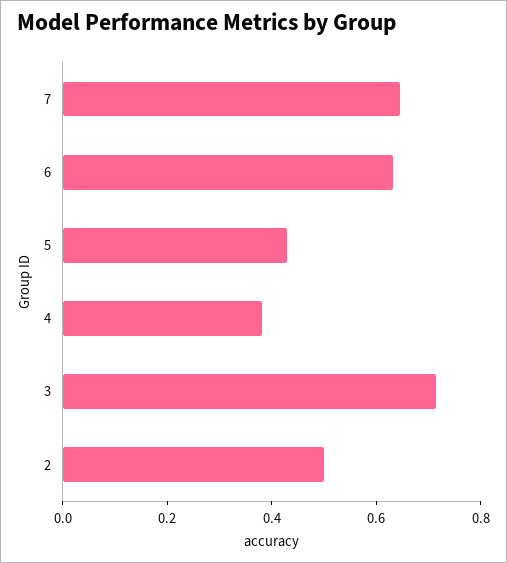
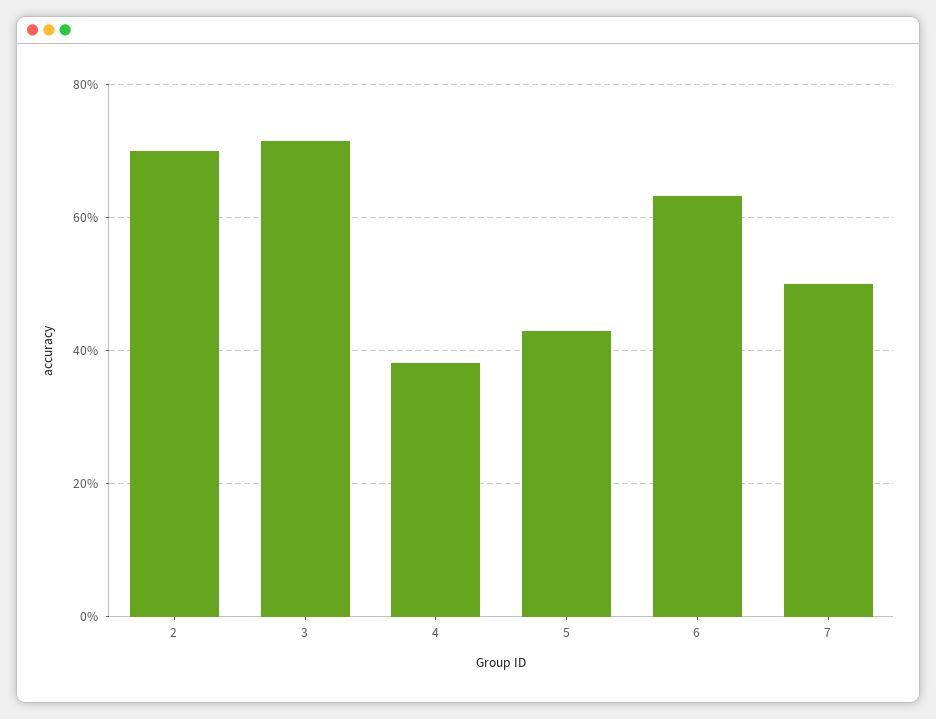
7: 0.65 -> 0.5
2: 0.5 -> 0.7

